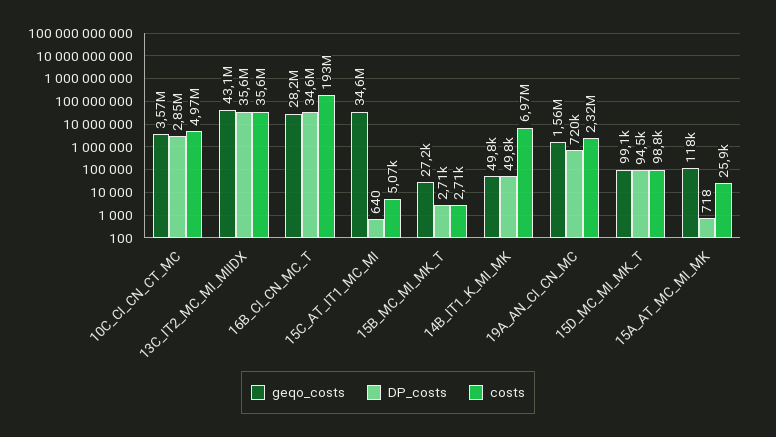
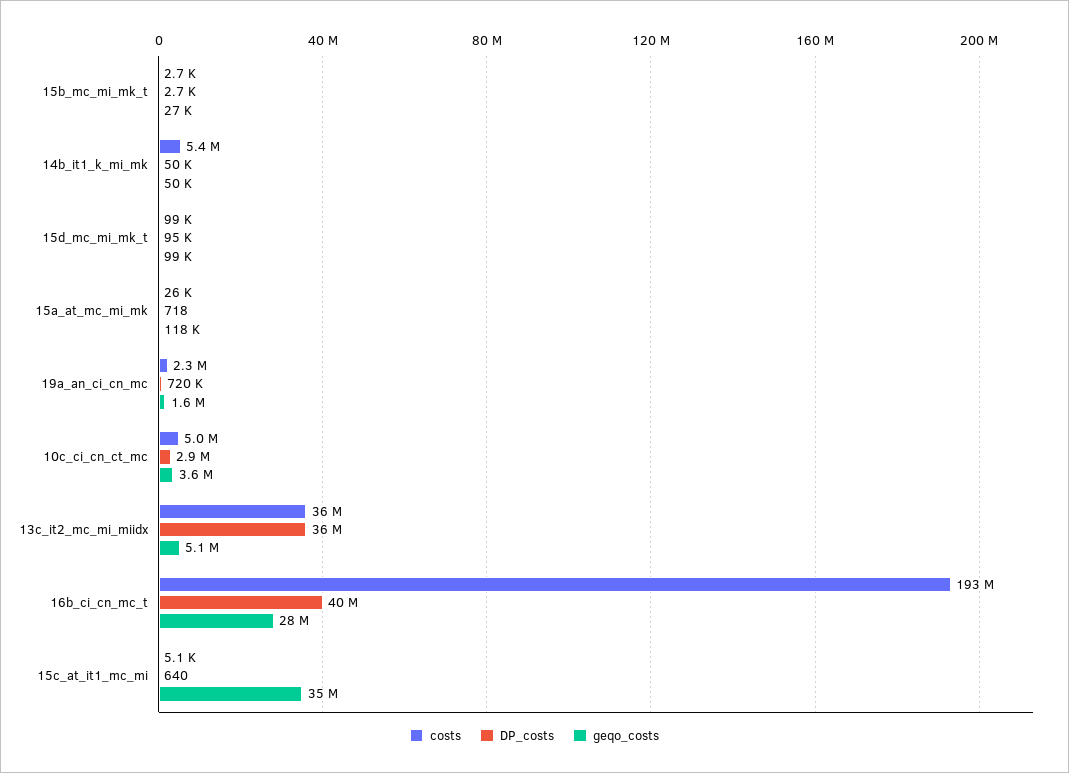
geqo_costs, 13C_IT2_MC_MI_MIIDX: 43100000 -> 5100000
DP_costs, 16B_CI_CN_MC_T: 34600000 -> 40000000
costs, 14B_IT1_K_MI_MK: 6970000 -> 5400000

